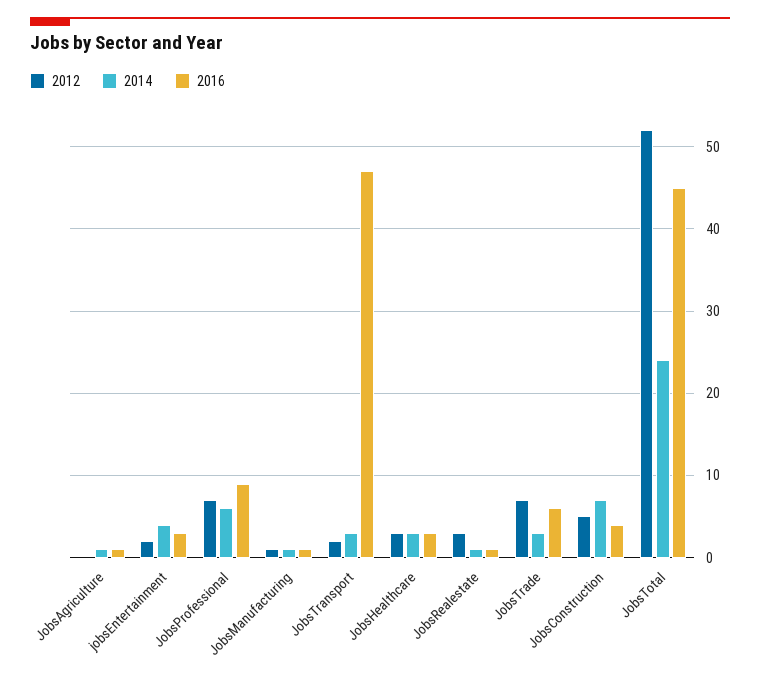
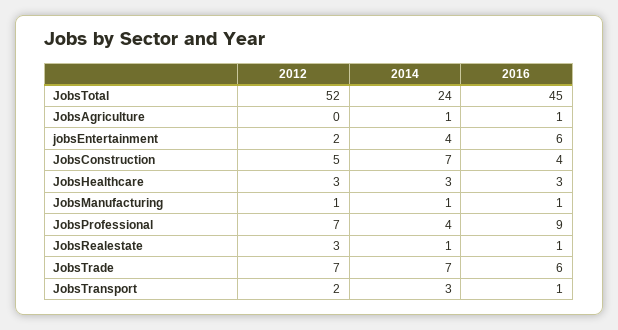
2016, jobsEntertainment: 3 -> 6
2014, JobsProfessional: 6 -> 4
2016, JobsTransport: 47 -> 1
2014, JobsTrade: 3 -> 7

